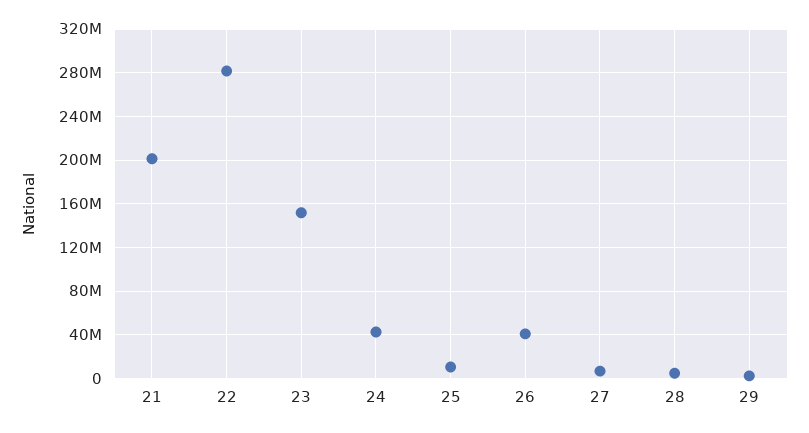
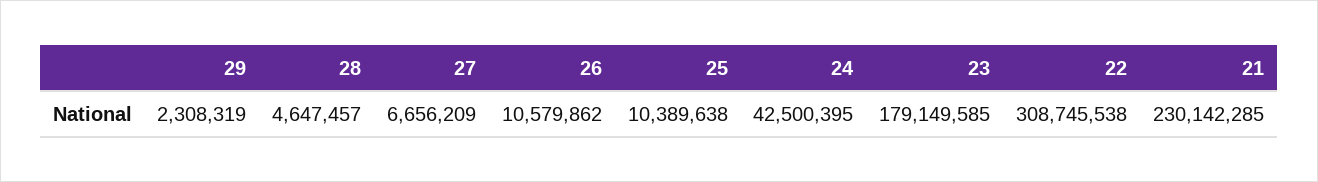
21: 200000000 -> 230142285
22: 280000000 -> 308745538
23: 150000000 -> 179149585
26: 40000000 -> 10579862

